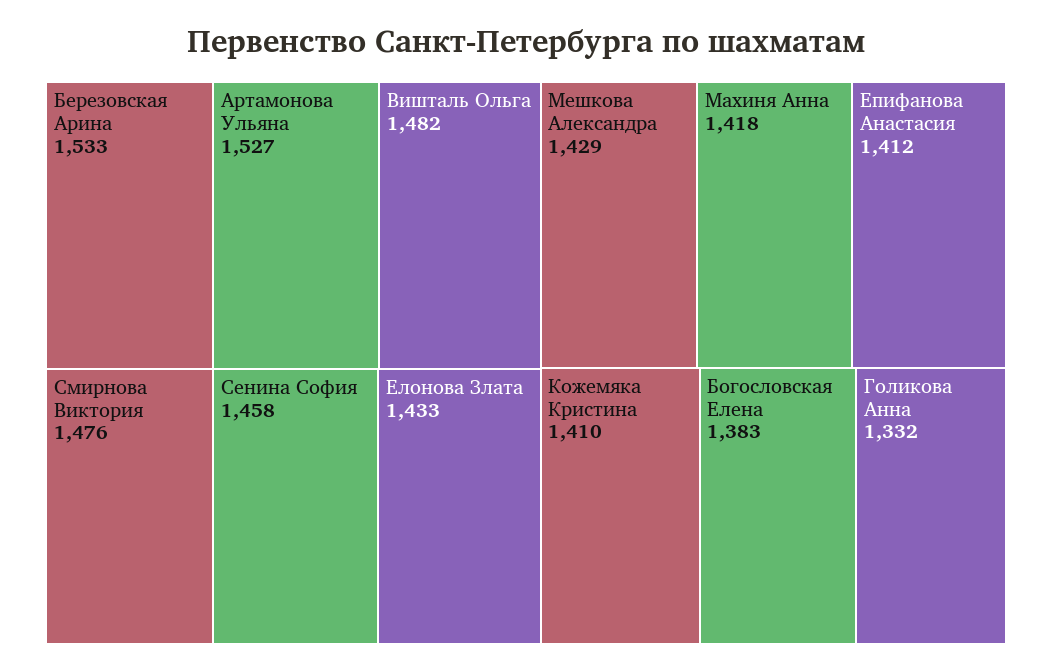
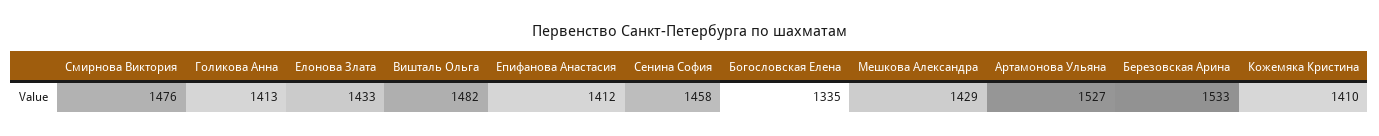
Махиня Анна: 1418 -> none
Богословская Елена: 1383 -> 1335
Голикова Анна: 1332 -> 1413

